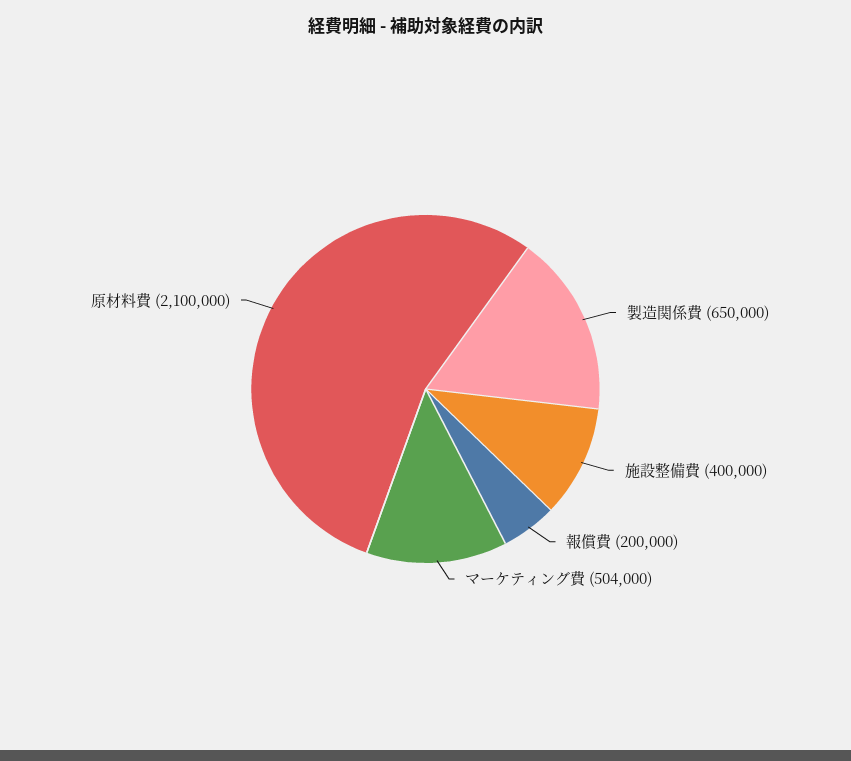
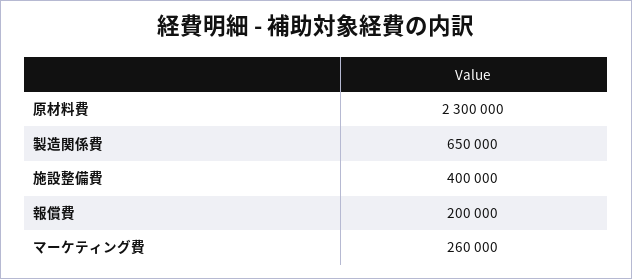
マーケティング費: 504000 -> 260000
原材料費: 2100000 -> 2300000

